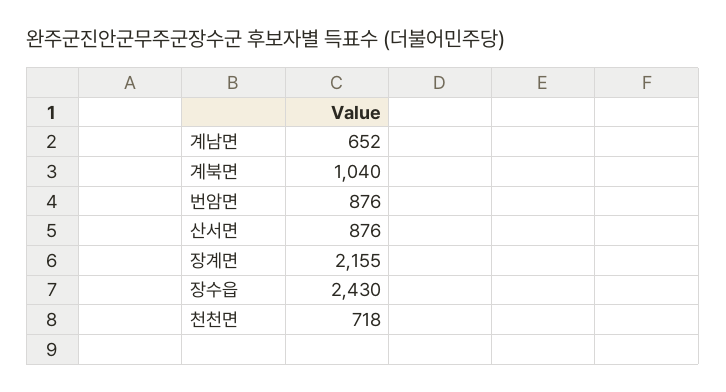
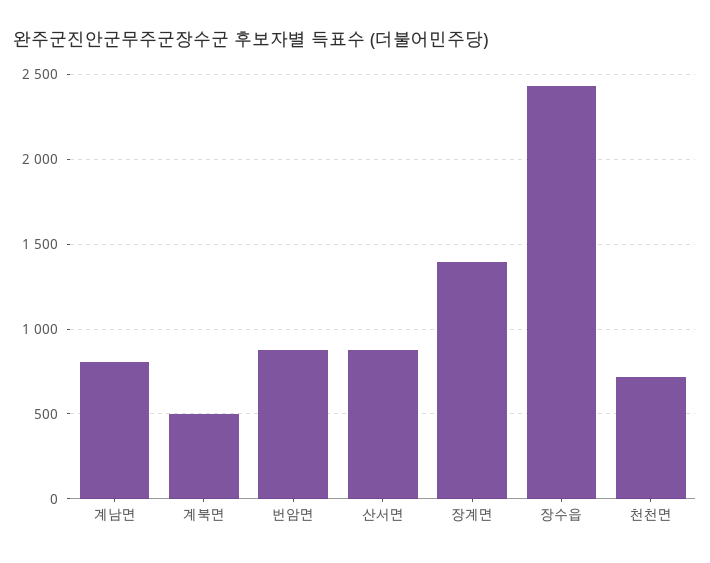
계남면: 652 -> 800
계북면: 1040 -> 500
장계면: 2155 -> 1400

